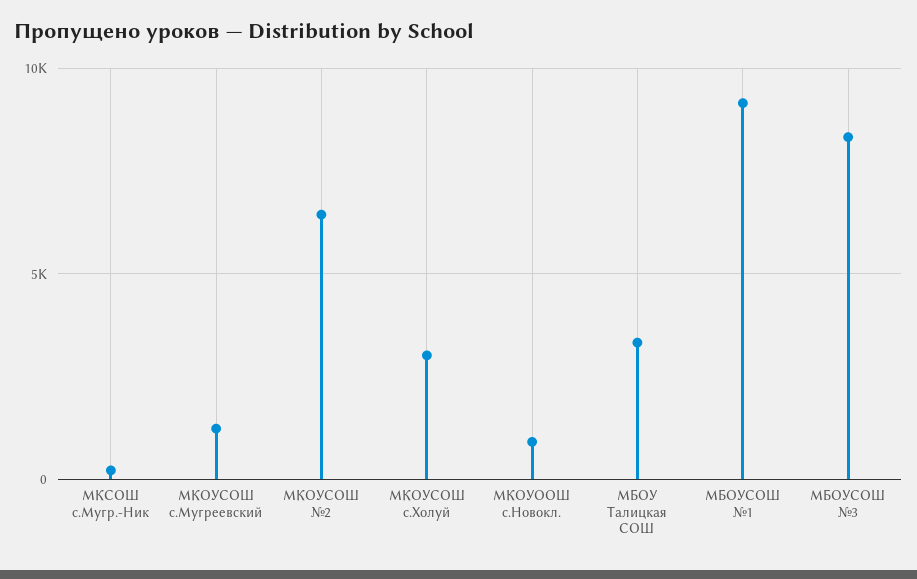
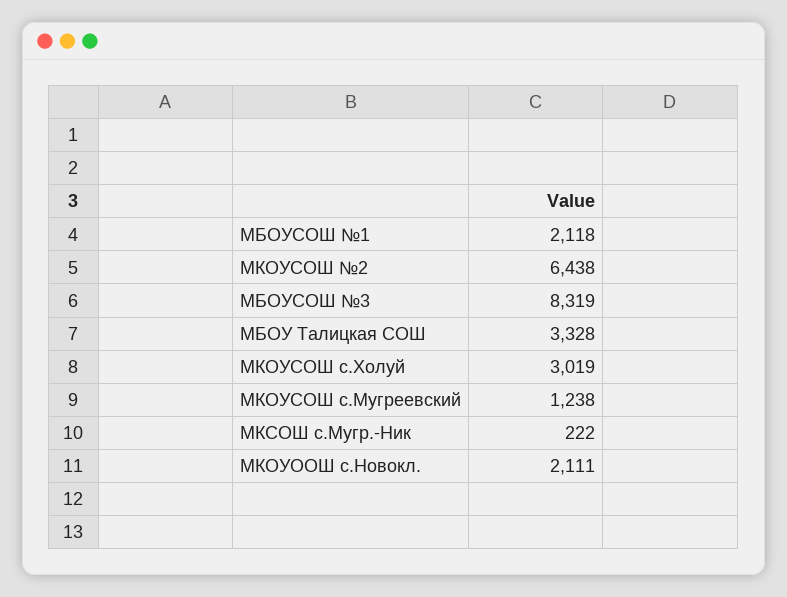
МКОУООШ с.Новокл.: 1000 -> 2111
МБОУСОШ №1: 9000 -> 2118

